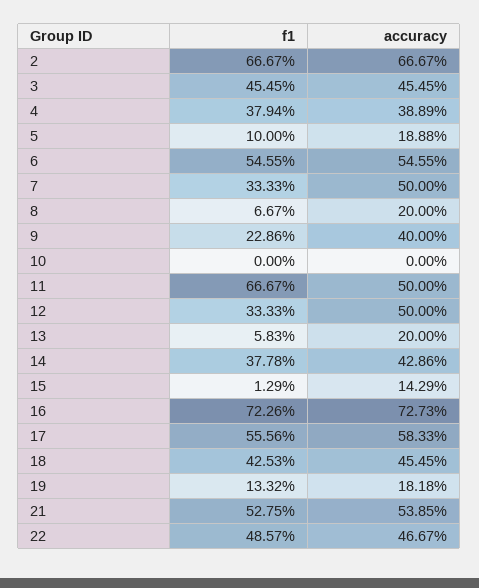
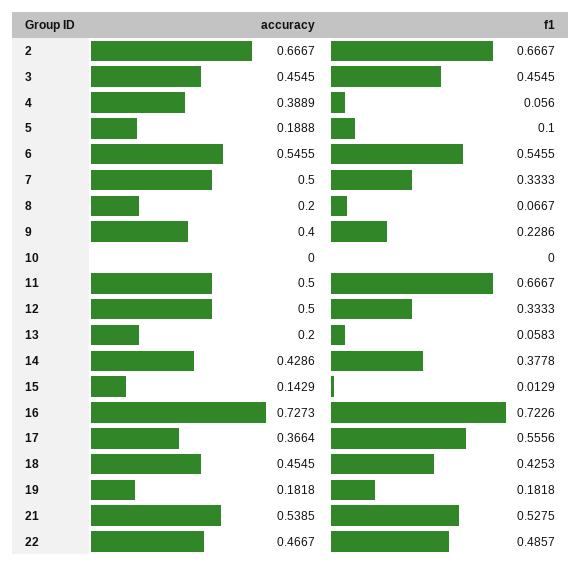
f1, 4: 0.3794 -> 0.056
accuracy, 17: 0.5833 -> 0.3664
f1, 19: 0.1332 -> 0.1818

